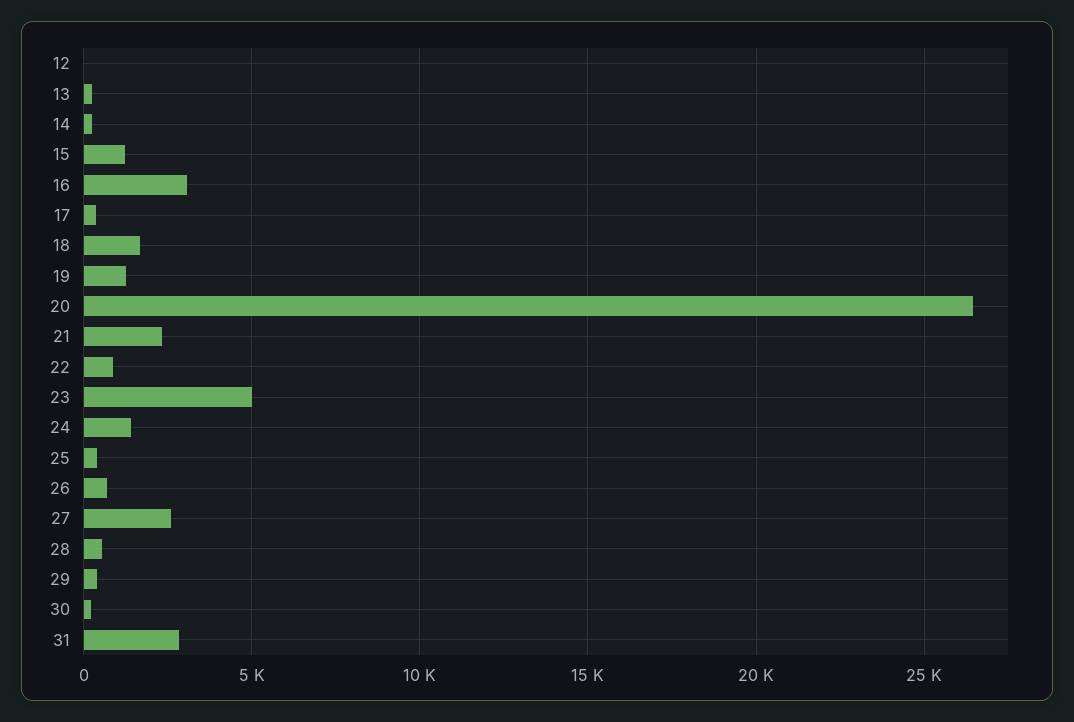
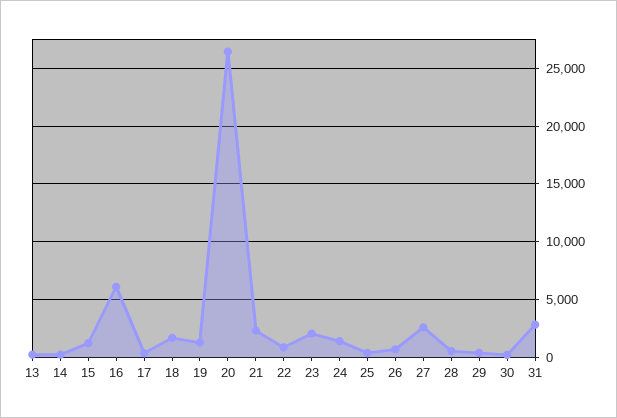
12: 0 -> none
16: 3000 -> 6000
23: 5000 -> 2000

